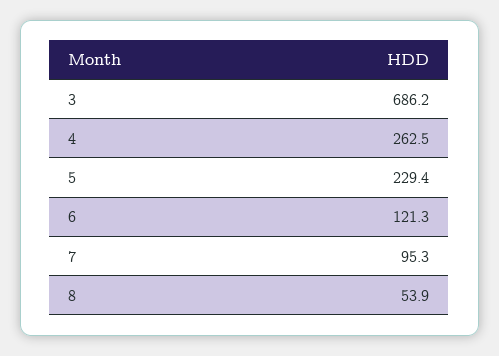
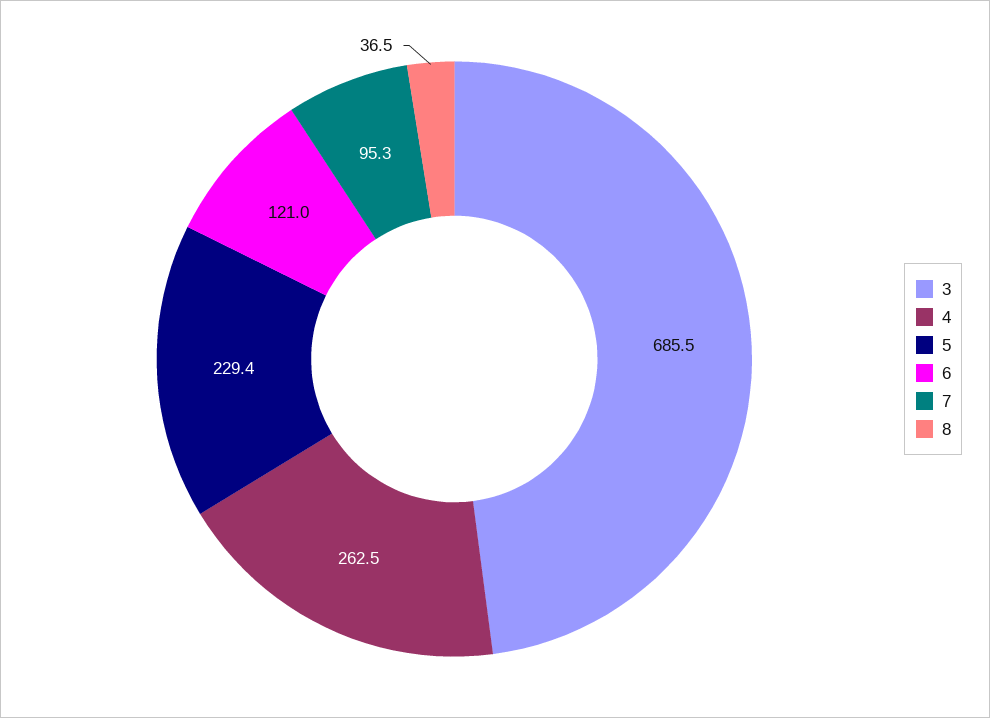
3: 686.2 -> 685.5
6: 121.3 -> 121
8: 53.9 -> 36.5

